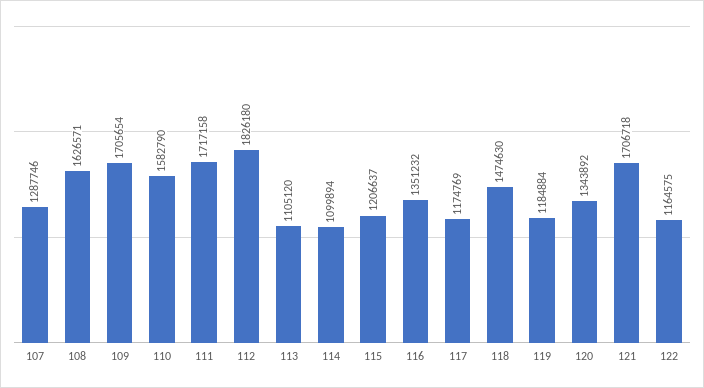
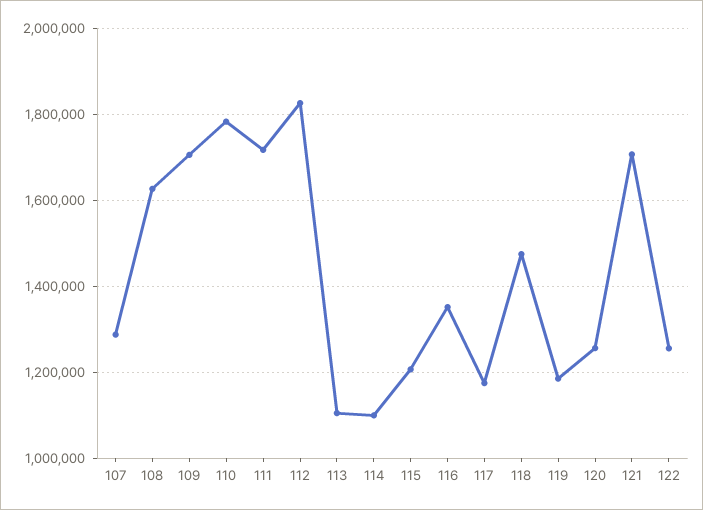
110: 1582790 -> 1780000
120: 1343892 -> 1260000
122: 1164575 -> 1260000

